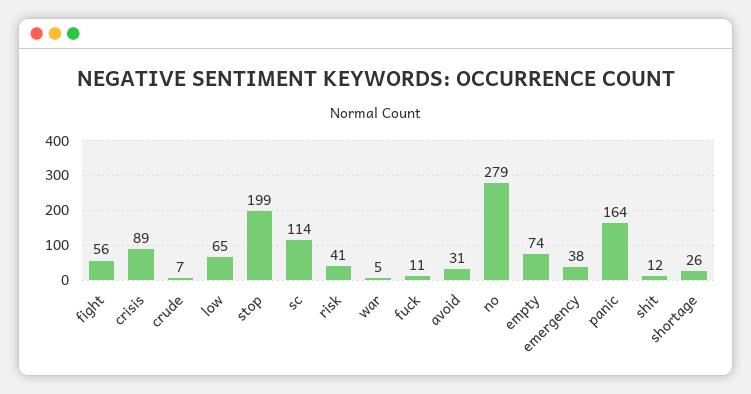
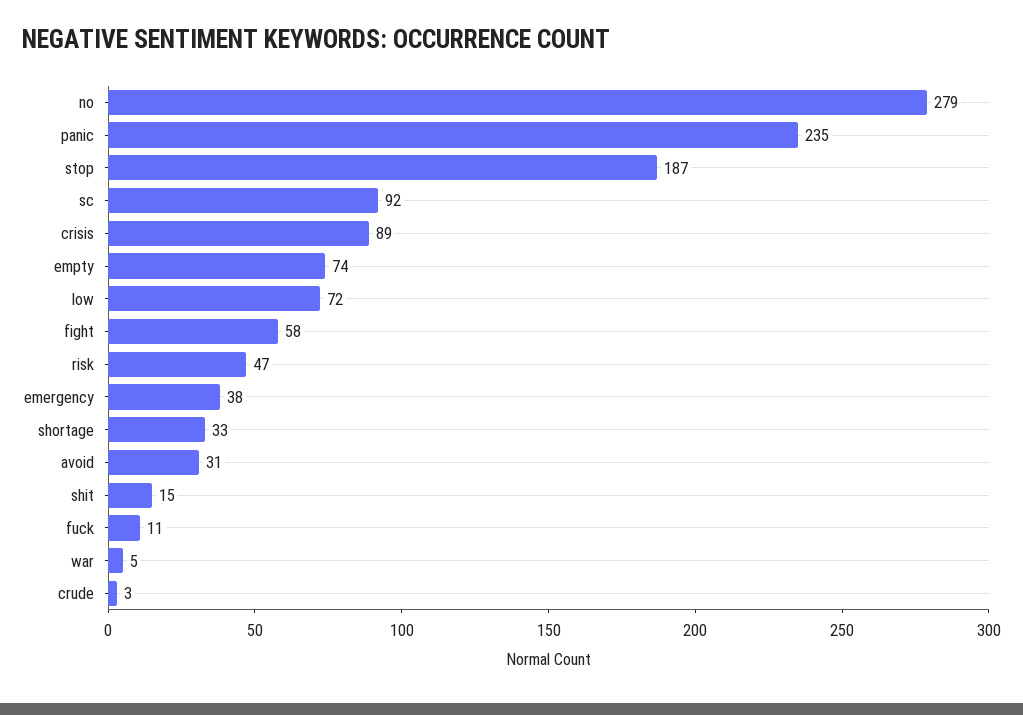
fight: 56 -> 58
crude: 7 -> 3
low: 65 -> 72
stop: 199 -> 187
sc: 114 -> 92
risk: 41 -> 47
panic: 164 -> 235
shit: 12 -> 15
shortage: 26 -> 33

